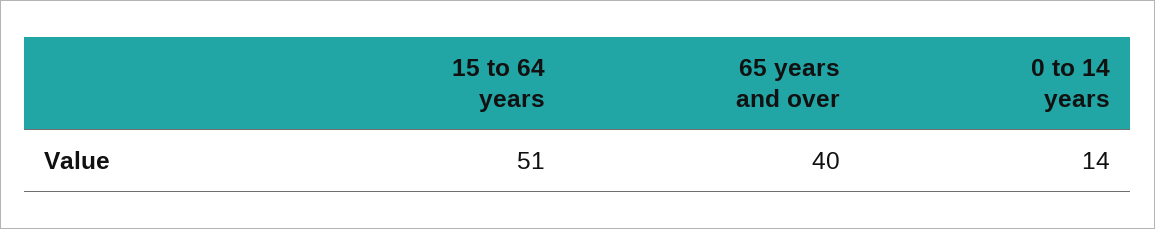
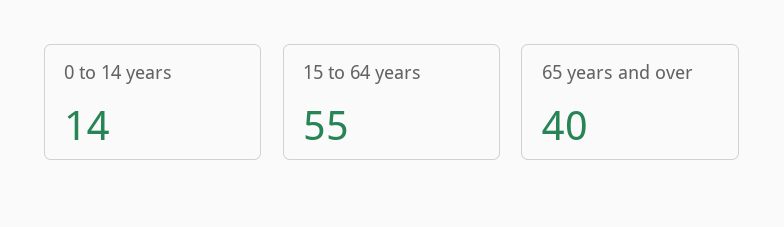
15 to 64 years: 51 -> 55

